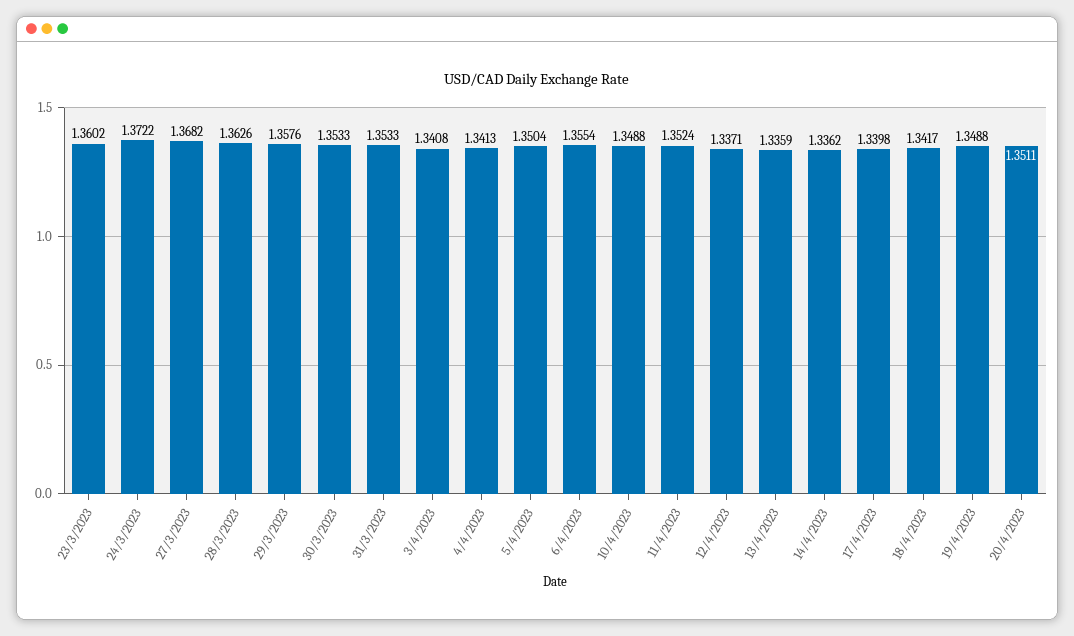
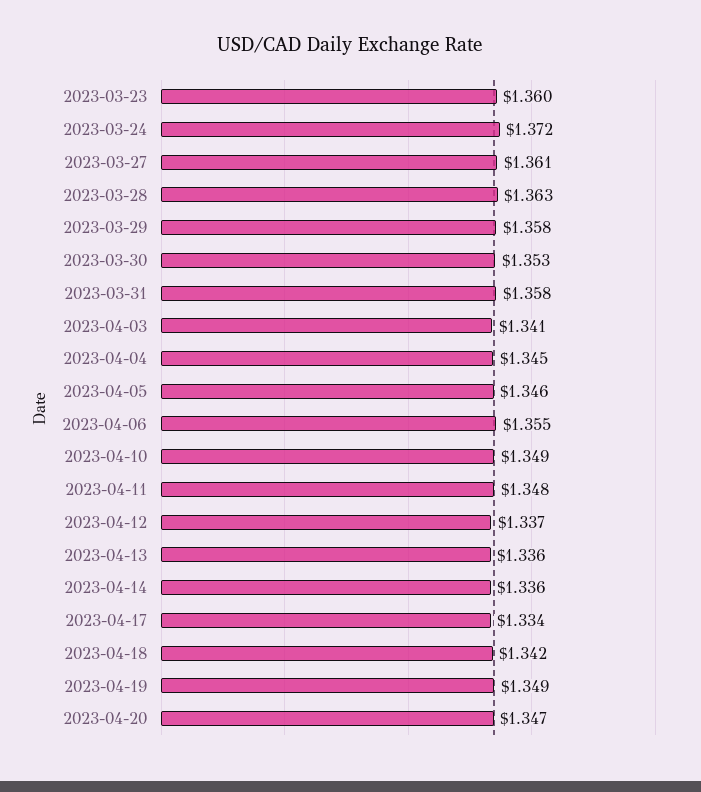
27/3/2023: 1.3682 -> 1.361
31/3/2023: 1.3533 -> 1.358
4/4/2023: 1.3413 -> 1.345
5/4/2023: 1.3504 -> 1.346
11/4/2023: 1.3524 -> 1.348
17/4/2023: 1.3398 -> 1.334
20/4/2023: 1.3511 -> 1.347

